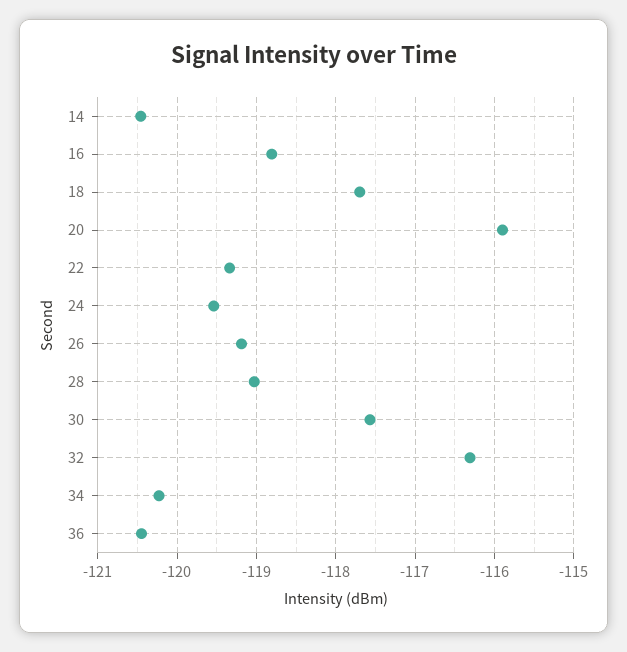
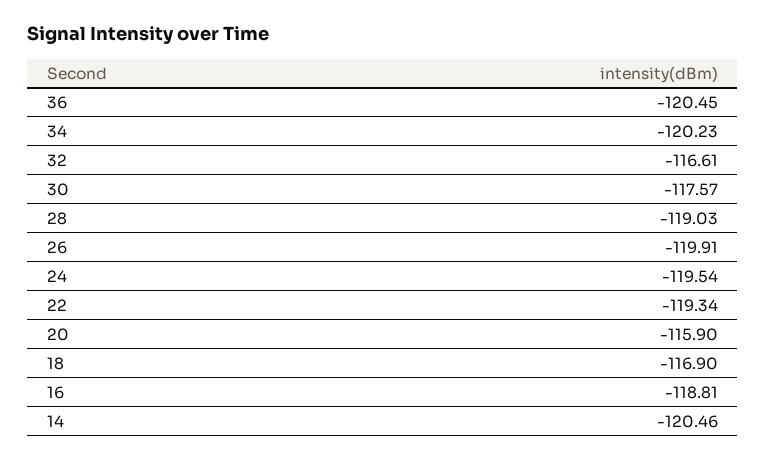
18: -117.7 -> -116.9
26: -119.2 -> -119.91
32: -116.3 -> -116.61

